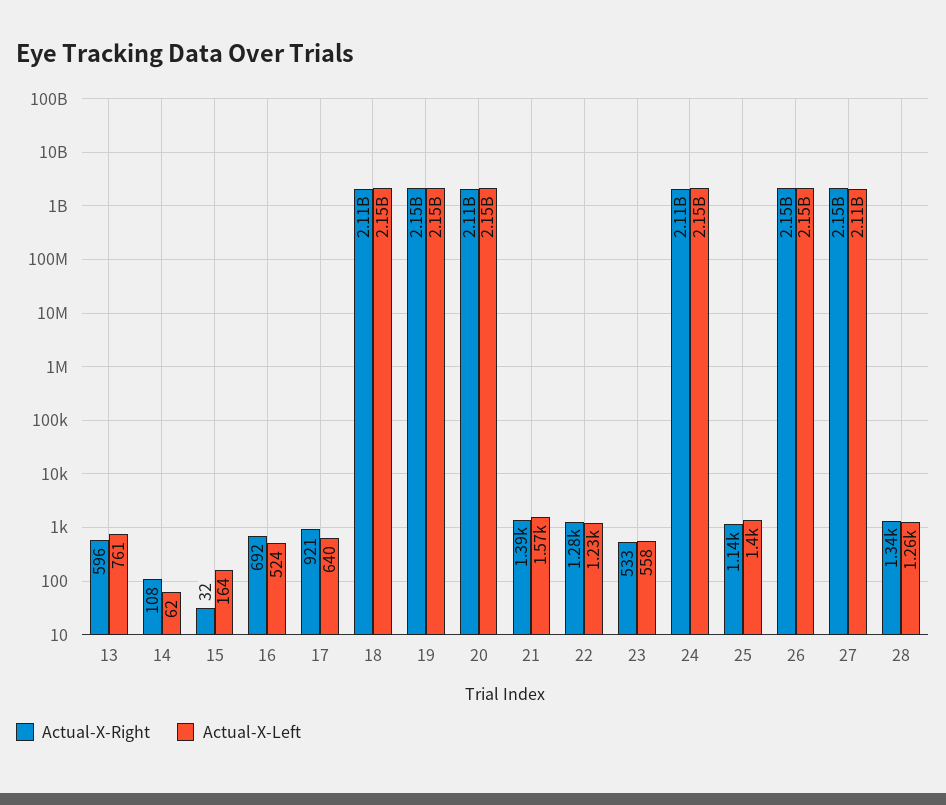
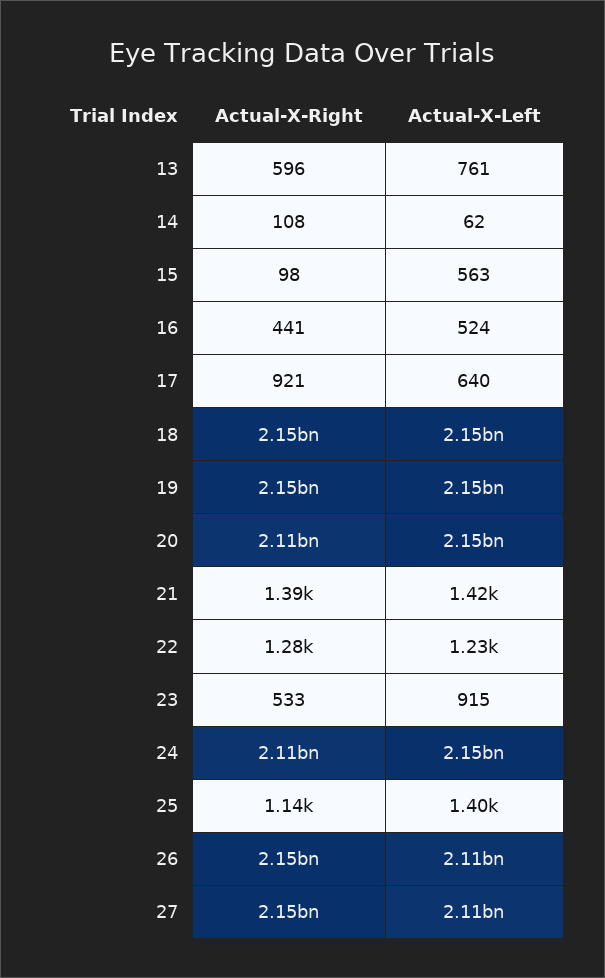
Actual-X-Right, 15: 32 -> 98
Actual-X-Left, 15: 164 -> 563
Actual-X-Right, 16: 692 -> 441
Actual-X-Right, 18: 2110000000 -> 2150000000
Actual-X-Left, 21: 1570 -> 1420
Actual-X-Left, 23: 558 -> 915
Actual-X-Left, 26: 2150000000 -> 2110000000
Actual-X-Right, 28: 1340 -> none
Actual-X-Left, 28: 1260 -> none

